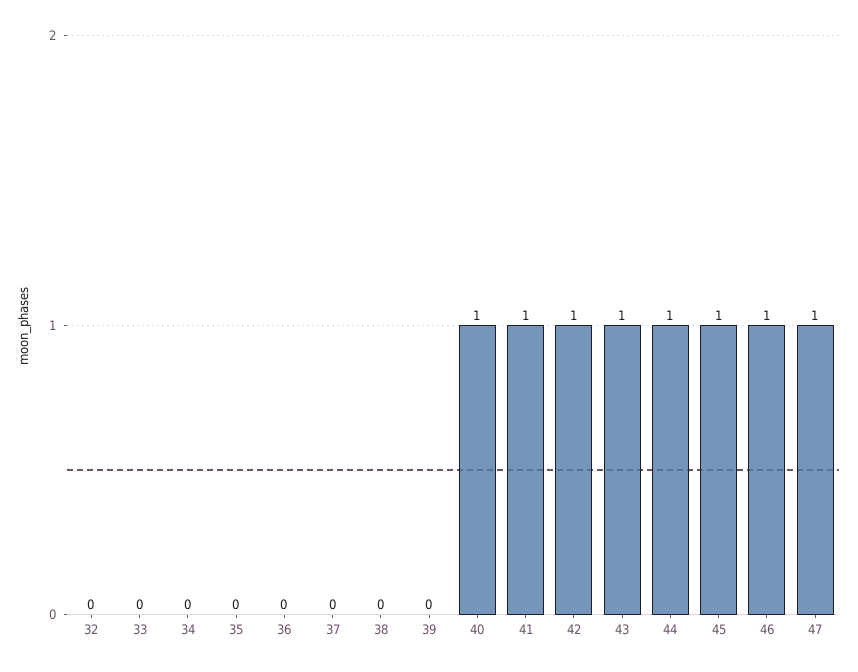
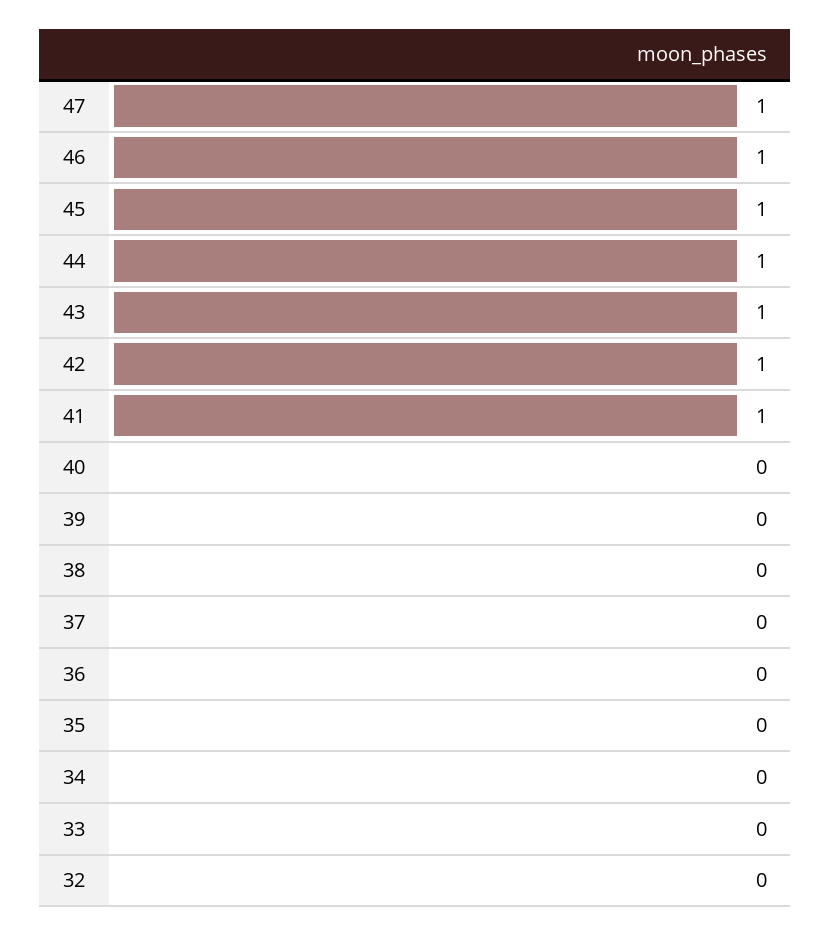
40: 1 -> 0

